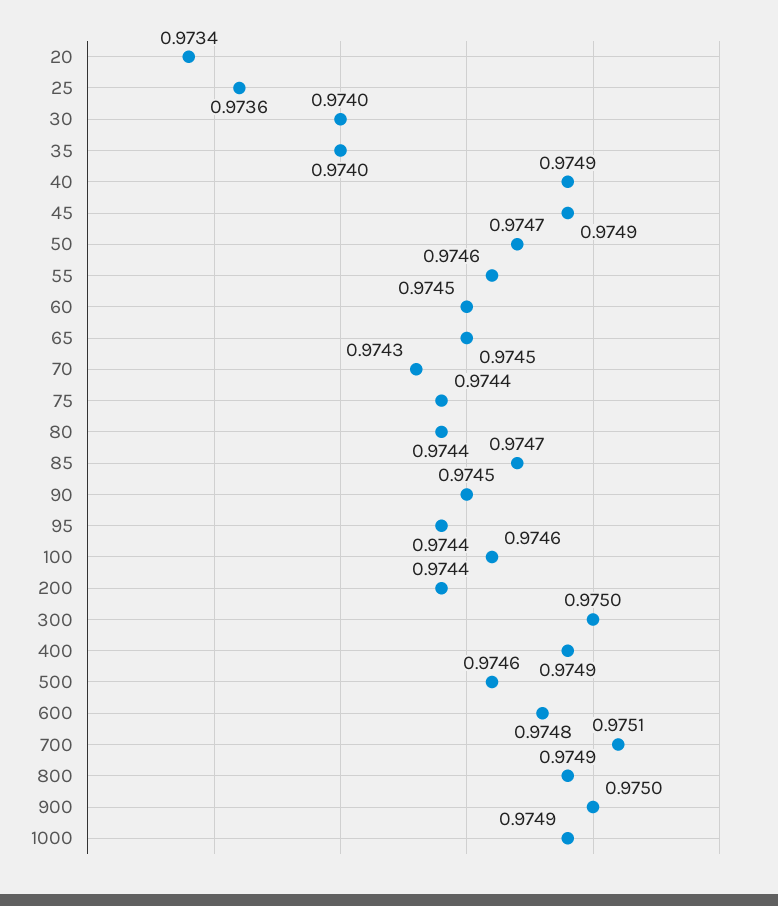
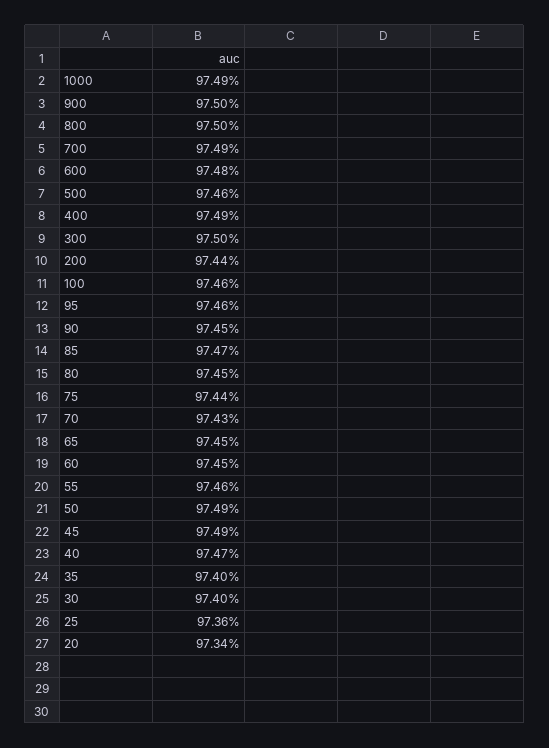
40: 0.9749 -> 0.9747
50: 0.9747 -> 0.9749
80: 0.9744 -> 0.9745
95: 0.9744 -> 0.9746
700: 0.9751 -> 0.9749
800: 0.9749 -> 0.975

